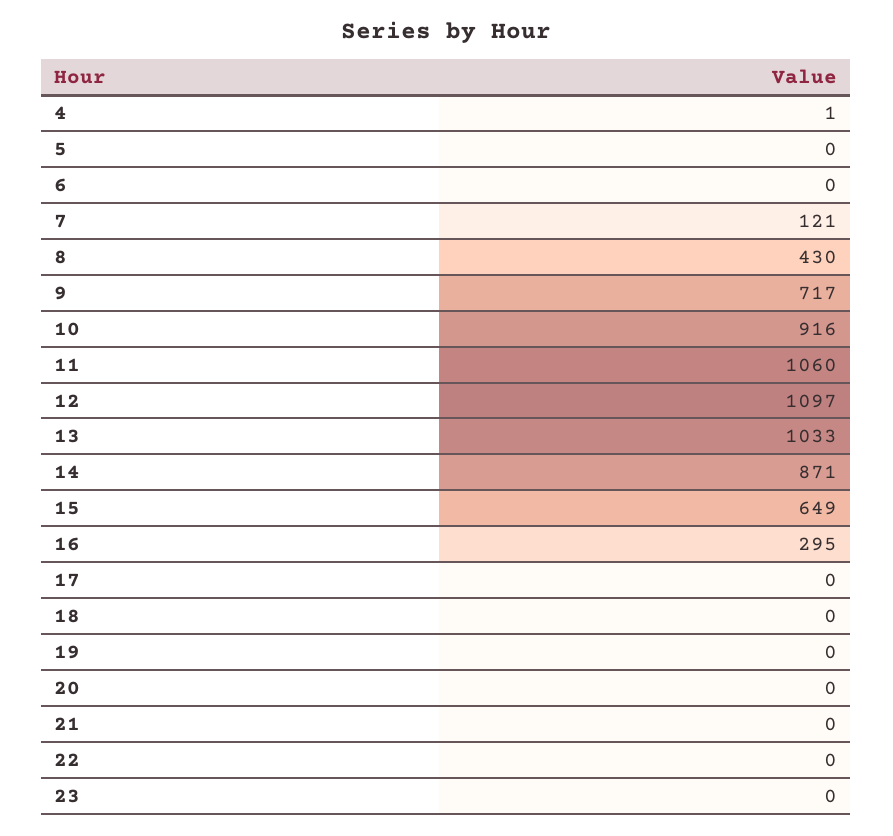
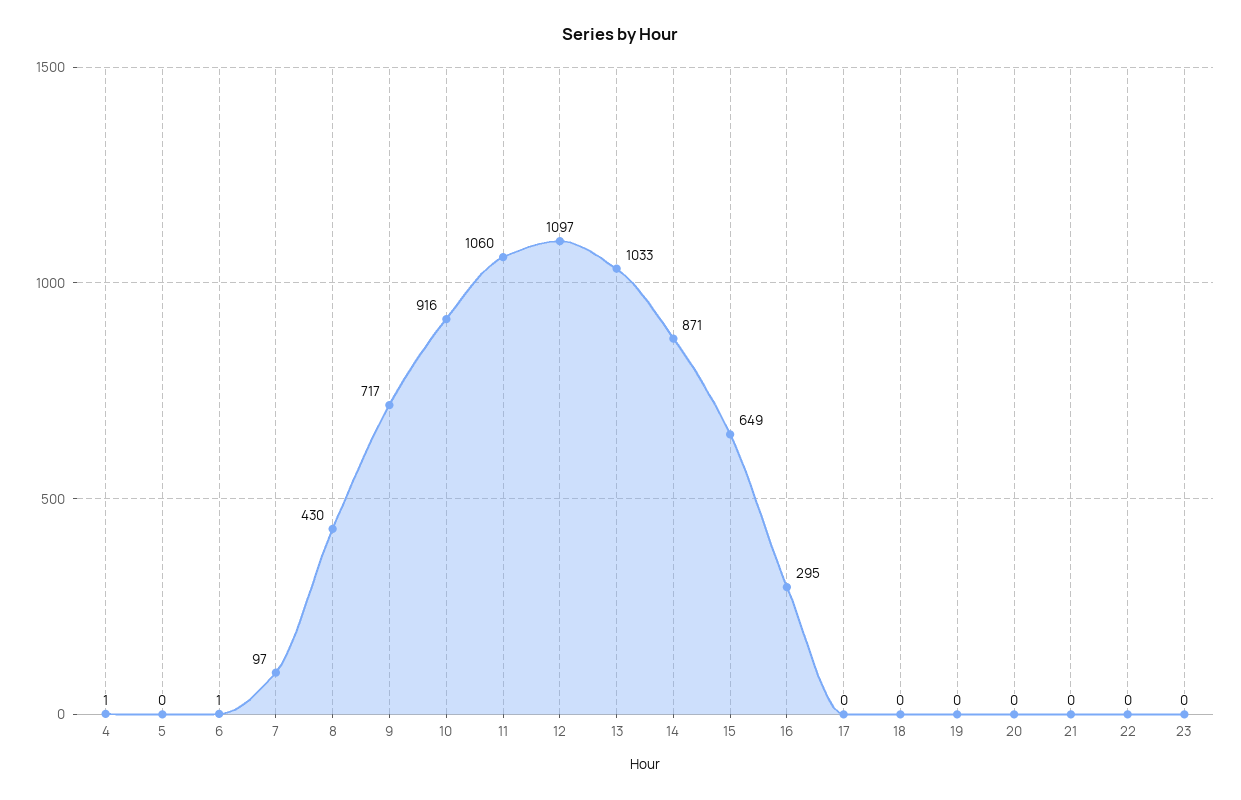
6: 0 -> 1
7: 121 -> 97

